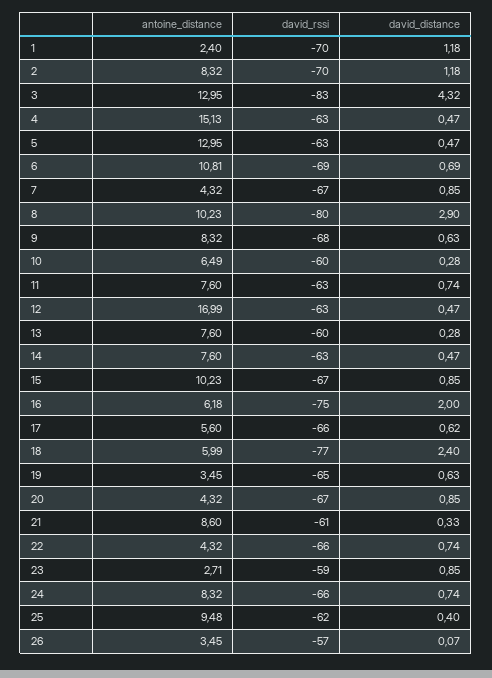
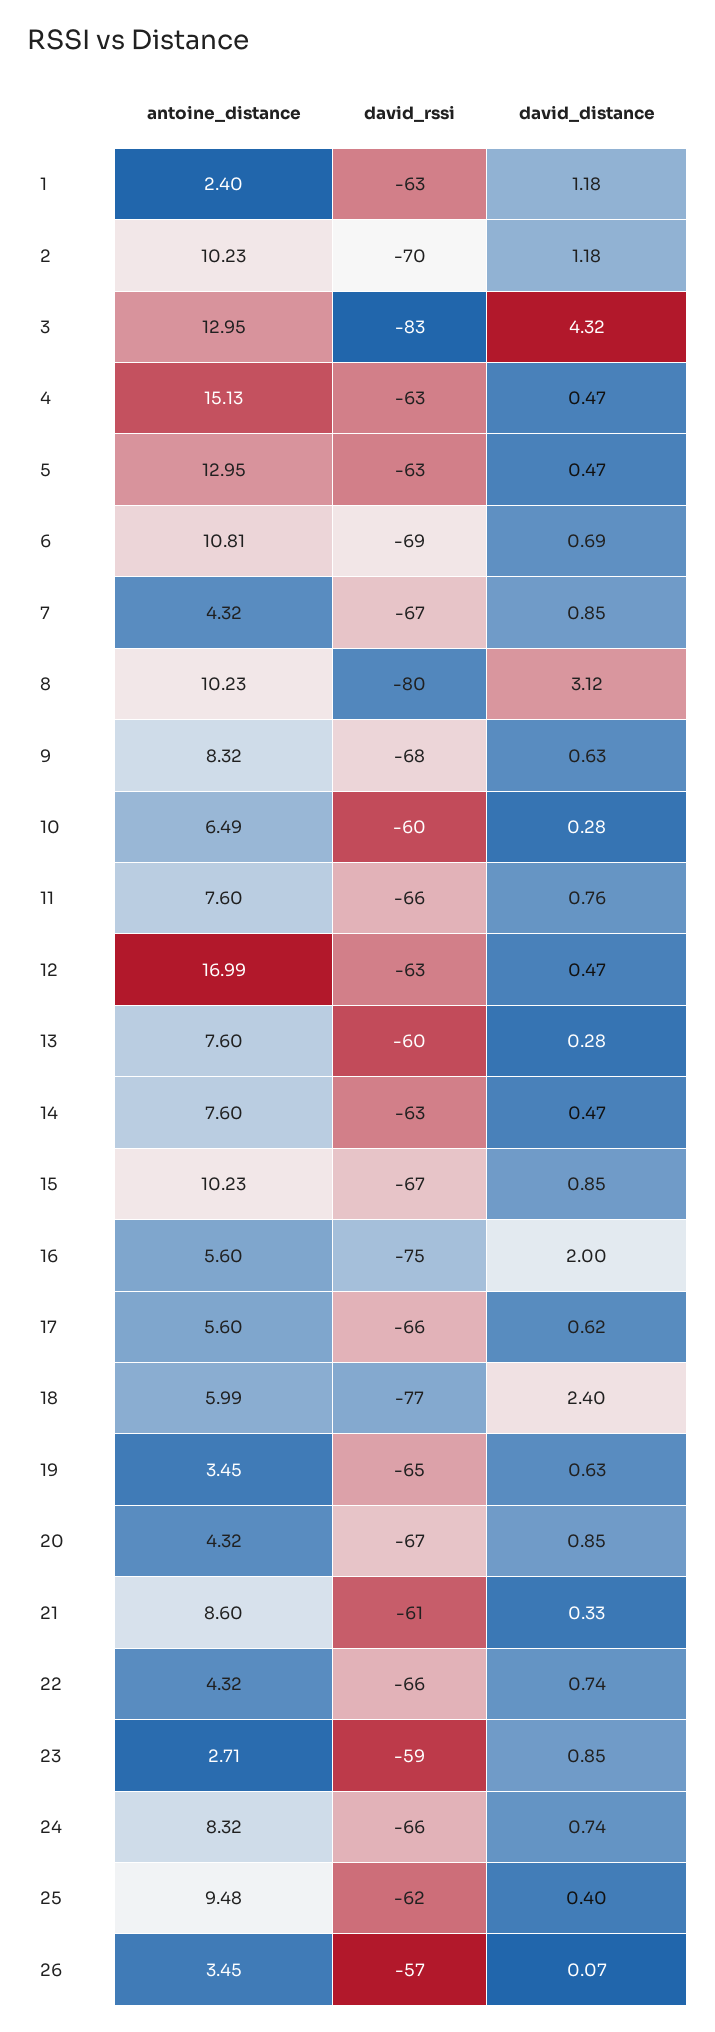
david_rssi, 1: -70 -> -63
antoine_distance, 2: 8.32 -> 10.23
david_distance, 8: 2.9 -> 3.12
david_rssi, 11: -63 -> -66
david_distance, 11: 0.74 -> 0.76
antoine_distance, 16: 6.18 -> 5.6

